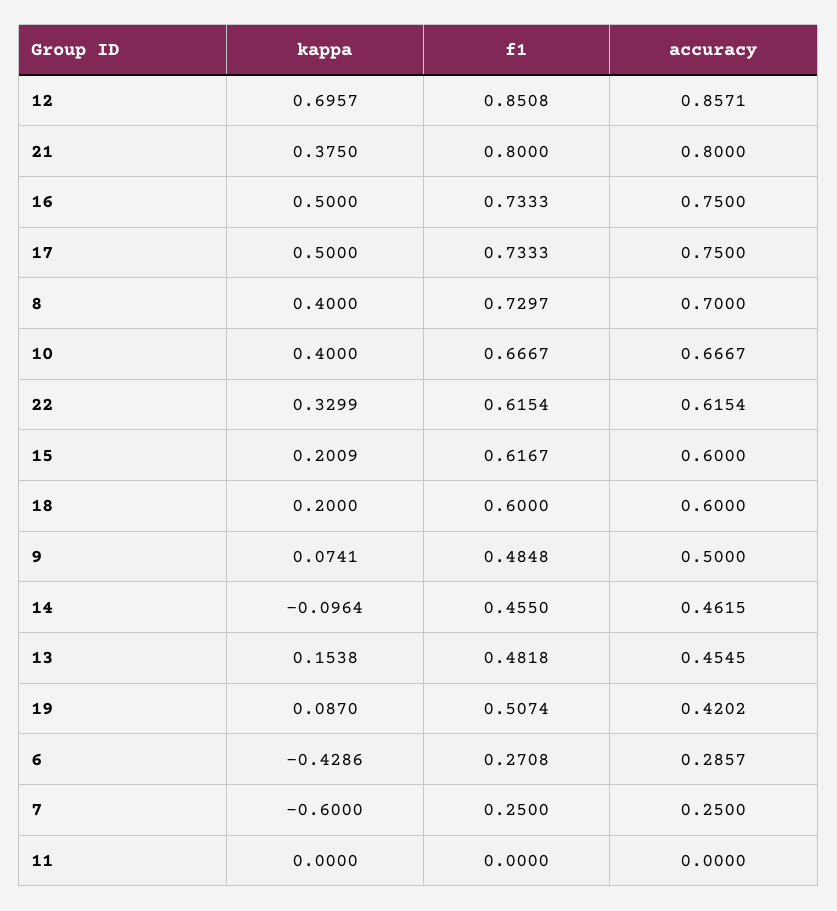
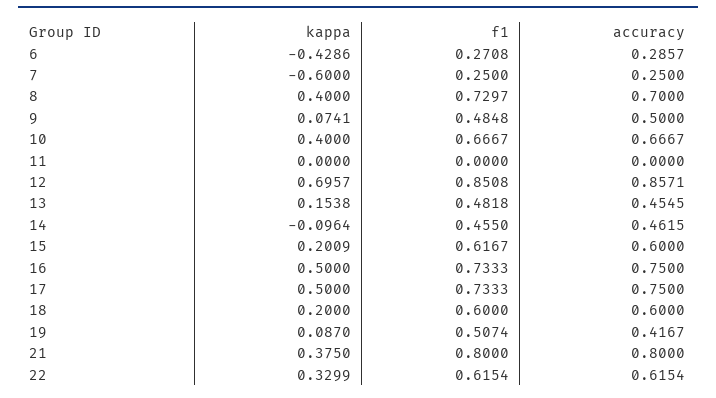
accuracy, 19: 0.4202 -> 0.4167

